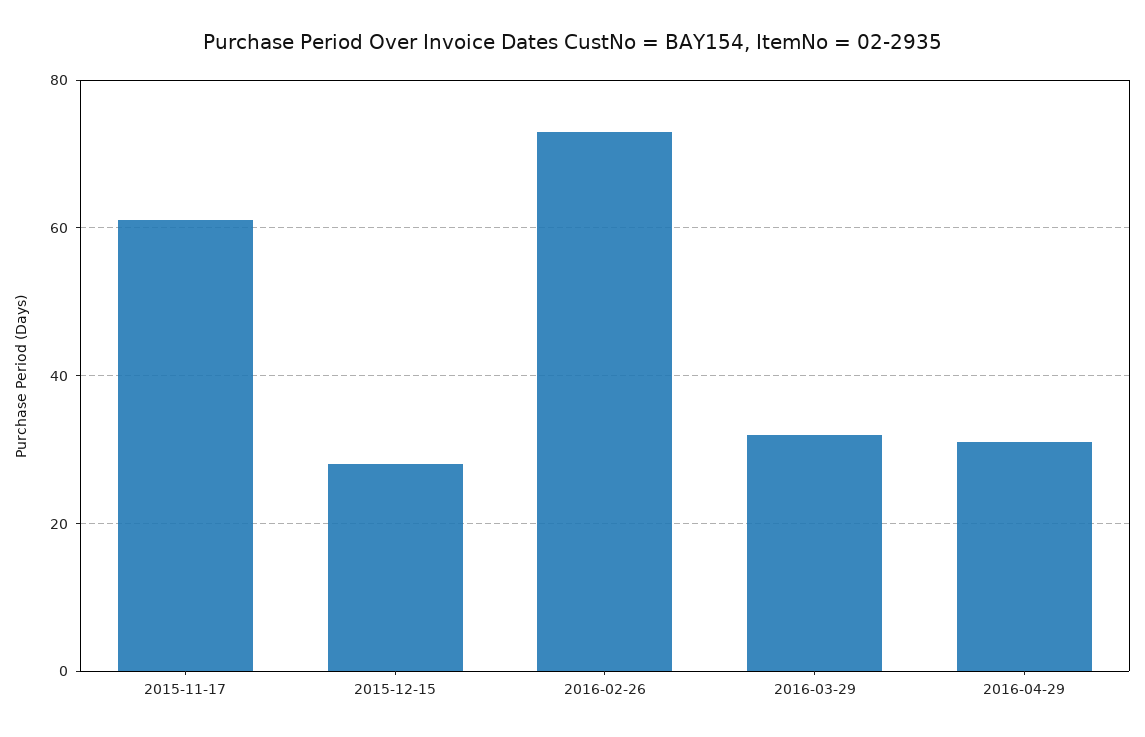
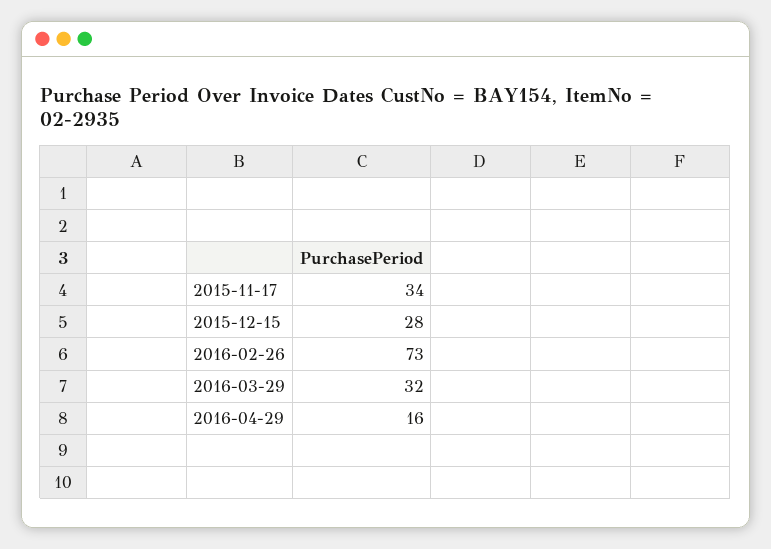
2015-11-17: 60 -> 34
2016-04-29: 30 -> 16

